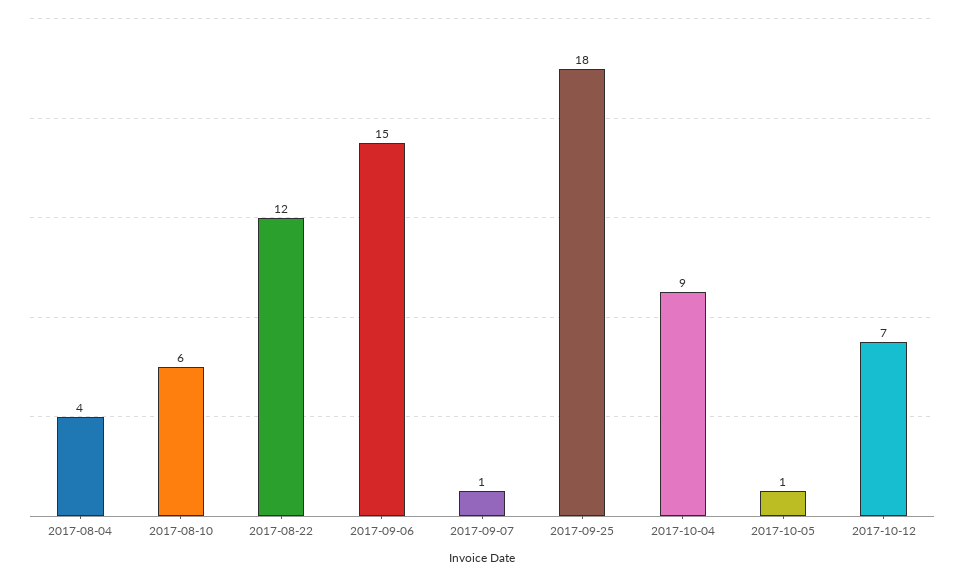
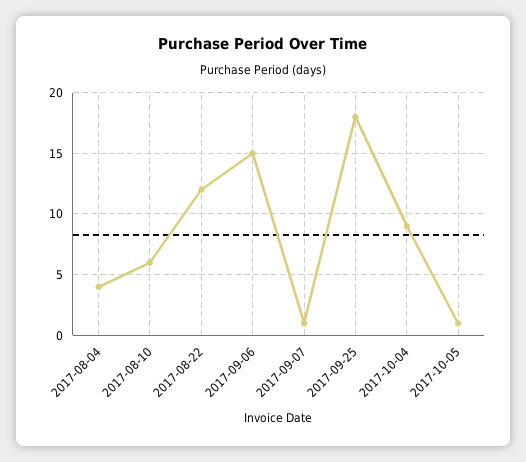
2017-10-12: 7 -> none

